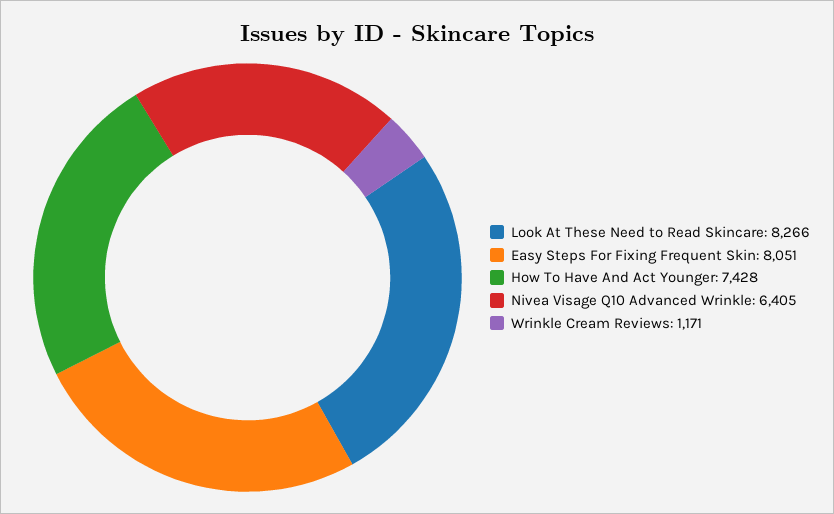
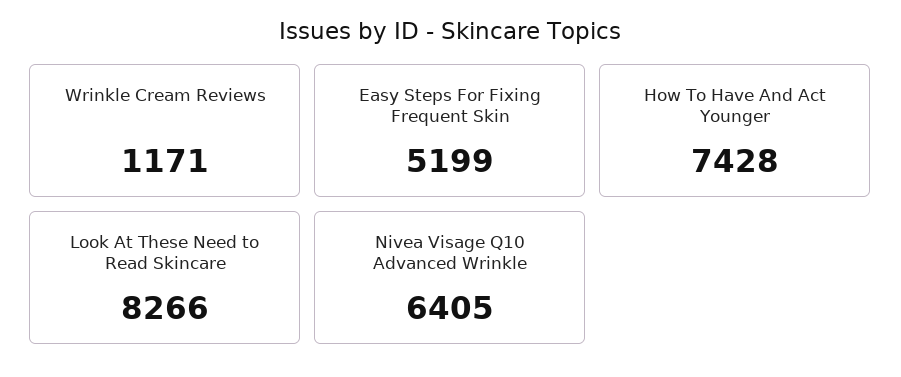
Easy Steps For Fixing Frequent Skin: 8051 -> 5199

